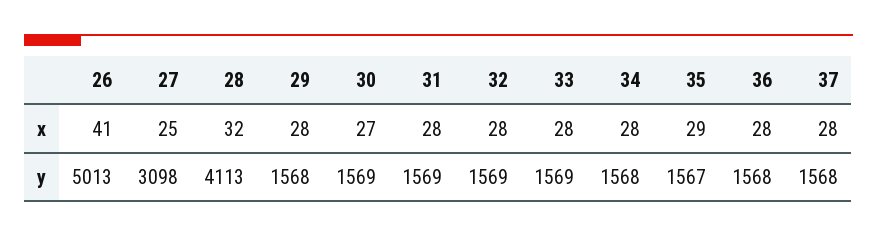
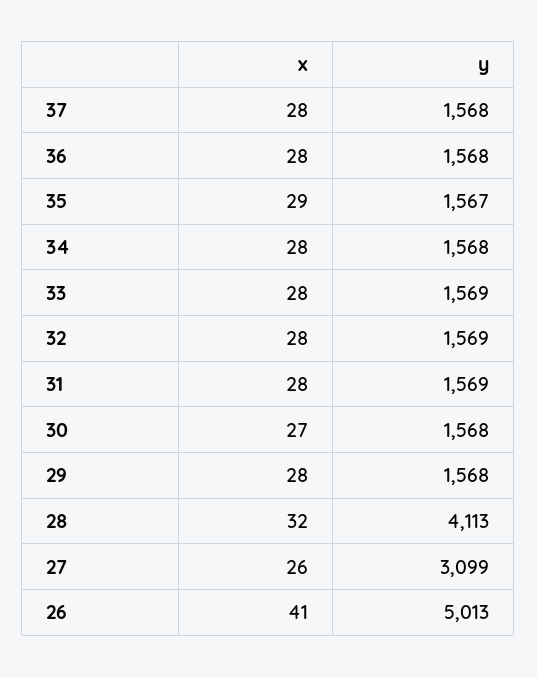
27, x: 25 -> 26
27, y: 3098 -> 3099
30, y: 1569 -> 1568

